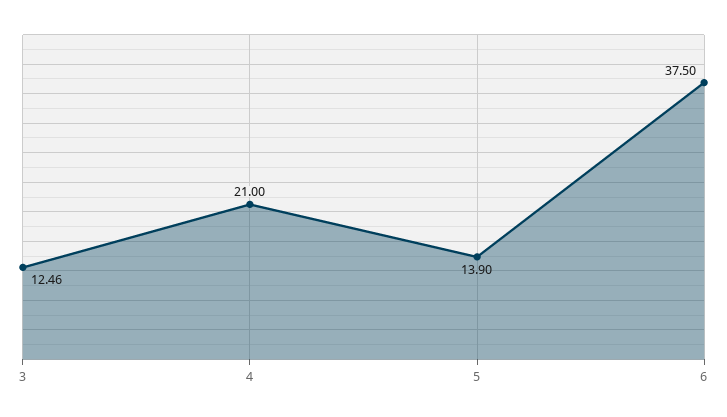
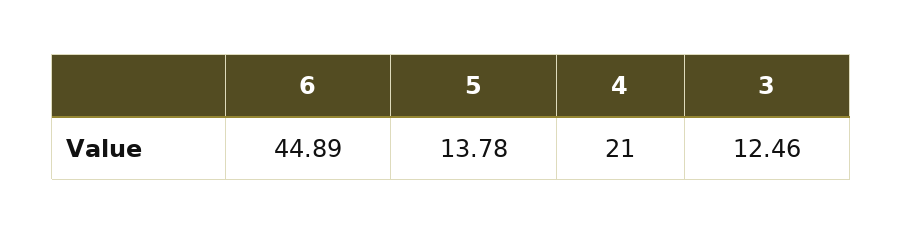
5: 13.9 -> 13.78
6: 37.5 -> 44.89

